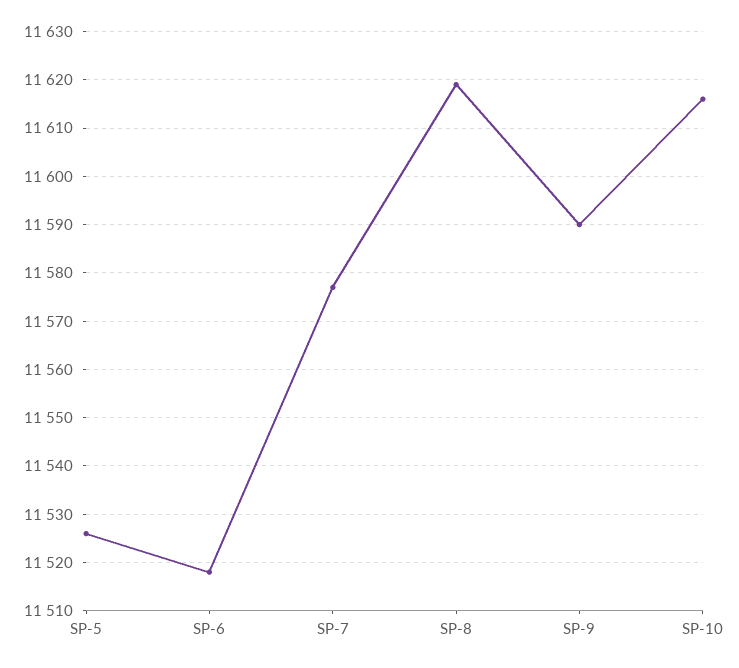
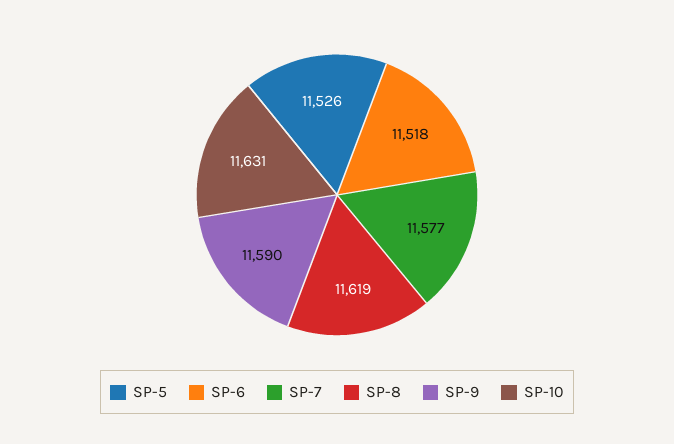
SP-10: 11615 -> 11631

